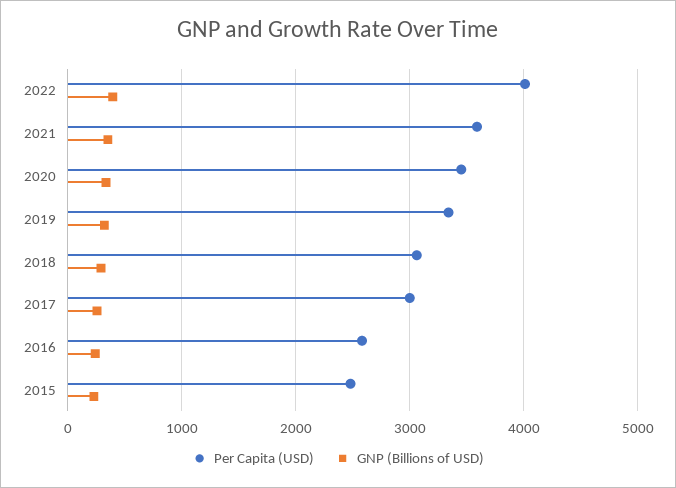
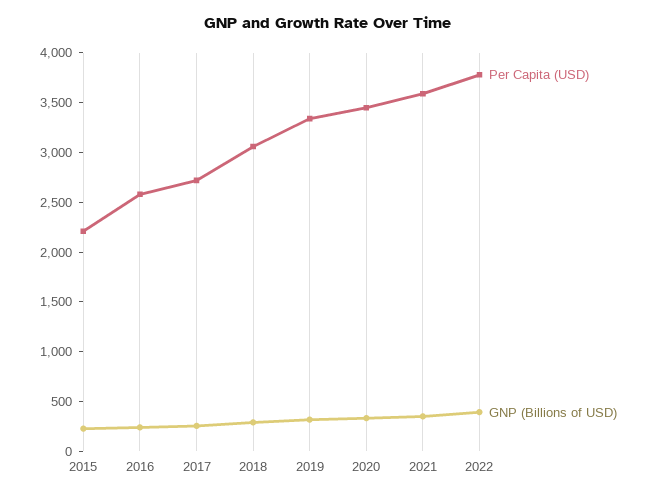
Per Capita (USD), 2022: 4000 -> 3800
Per Capita (USD), 2017: 3000 -> 2700
Per Capita (USD), 2015: 2500 -> 2200

